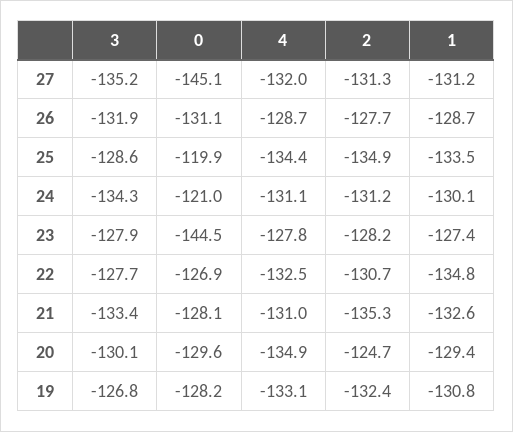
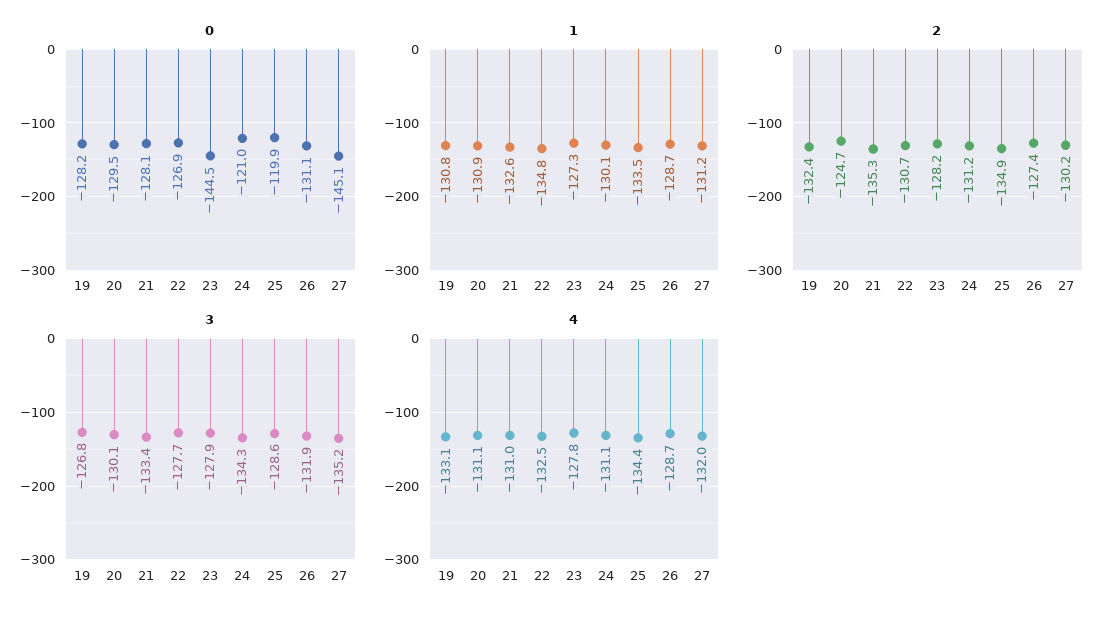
2, 27: -131.3 -> -130.2
2, 26: -127.7 -> -127.4
1, 23: -127.4 -> -127.3
0, 20: -129.6 -> -129.5
4, 20: -134.9 -> -131.1
1, 20: -129.4 -> -130.9

